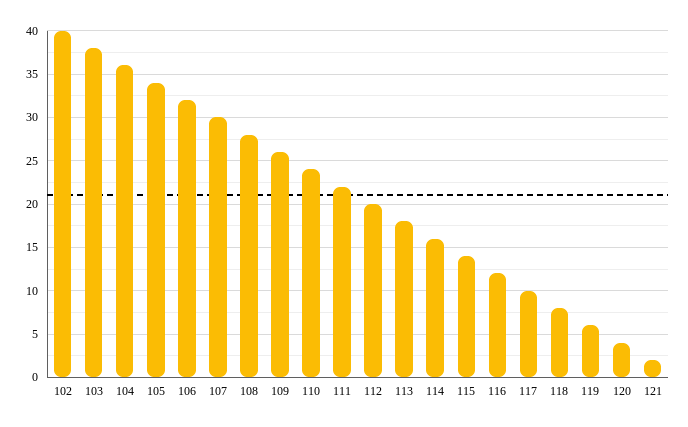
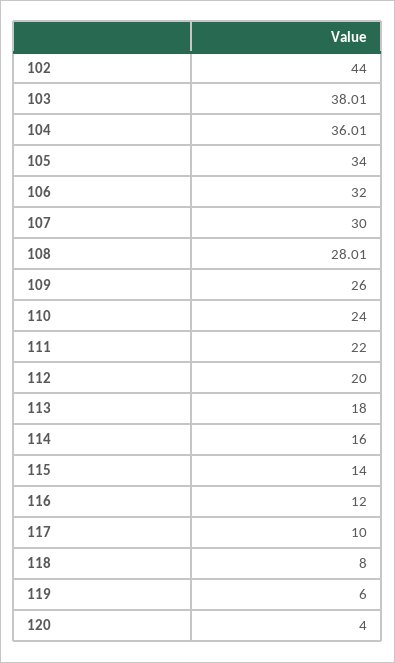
102: 40 -> 44
121: 2 -> none

